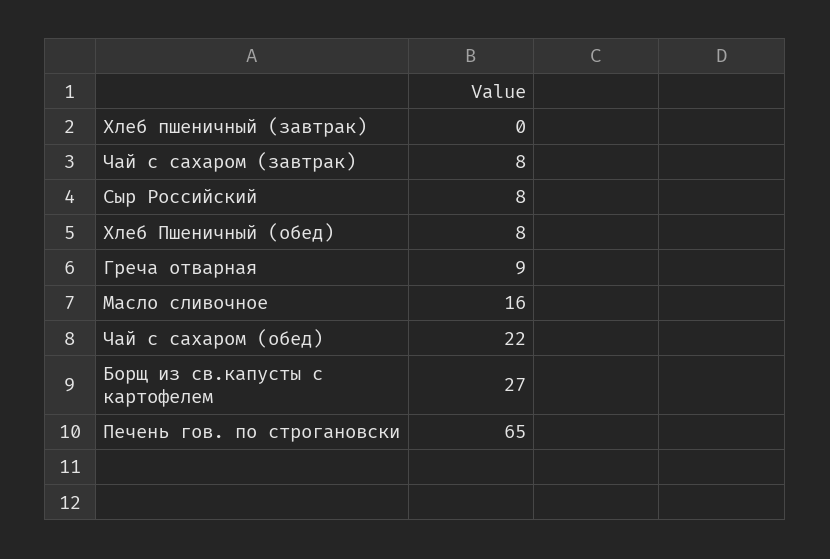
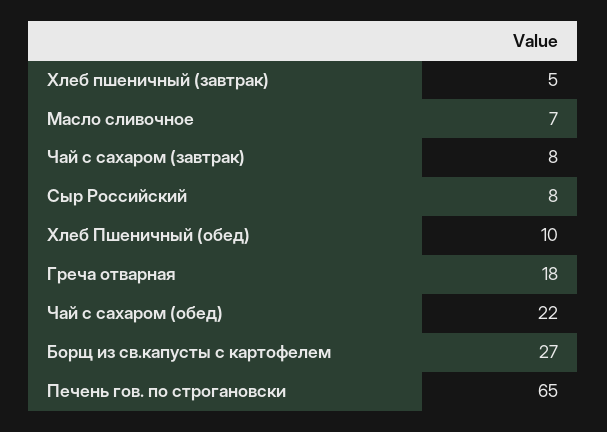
Хлеб пшеничный (завтрак): 0 -> 5
Хлеб Пшеничный (обед): 8 -> 10
Греча отварная: 9 -> 18
Масло сливочное: 16 -> 7

